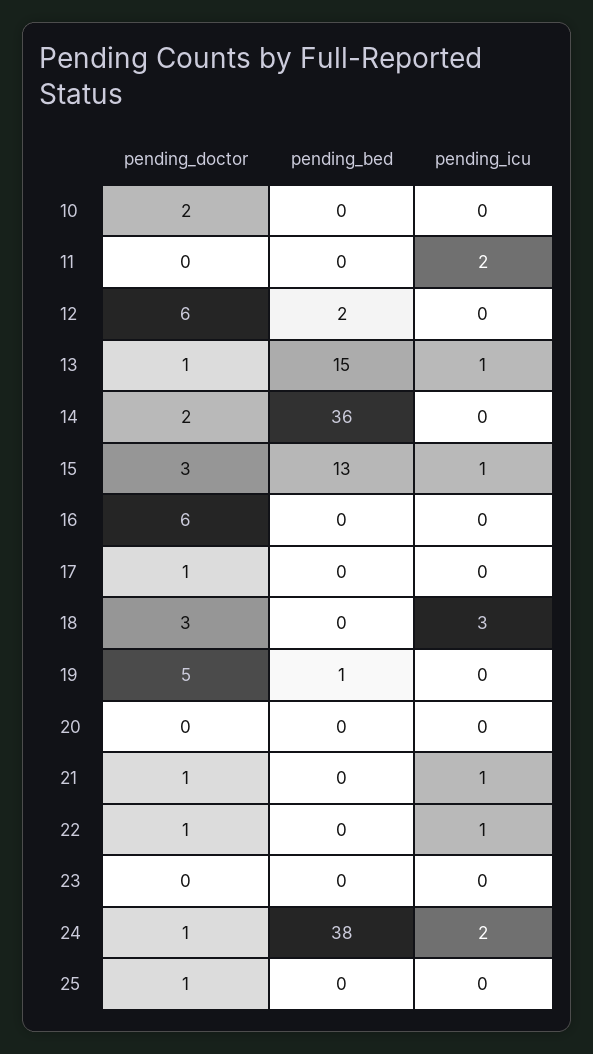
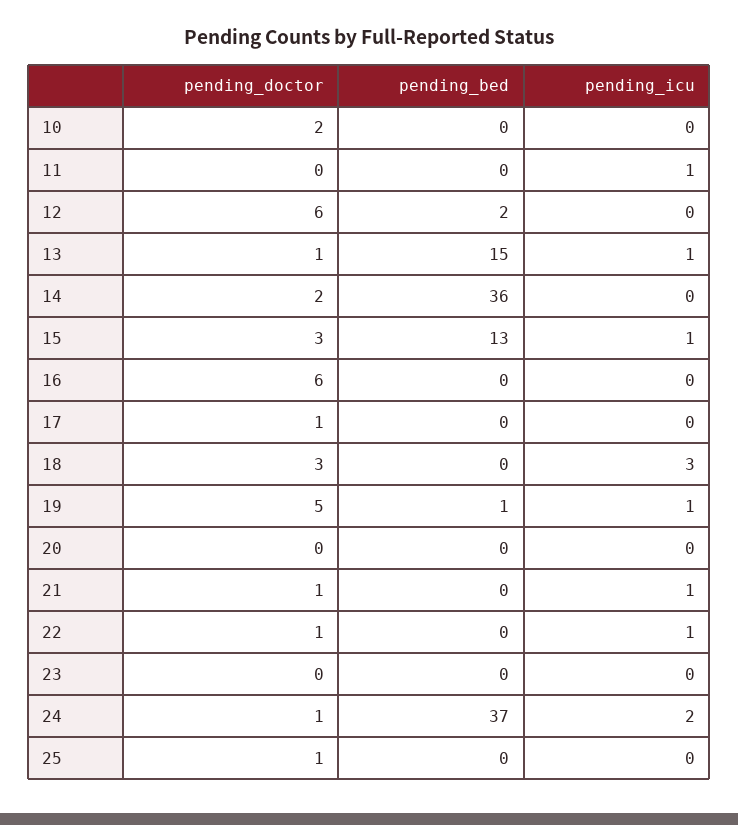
pending_icu, 11: 2 -> 1
pending_icu, 19: 0 -> 1
pending_bed, 24: 38 -> 37

